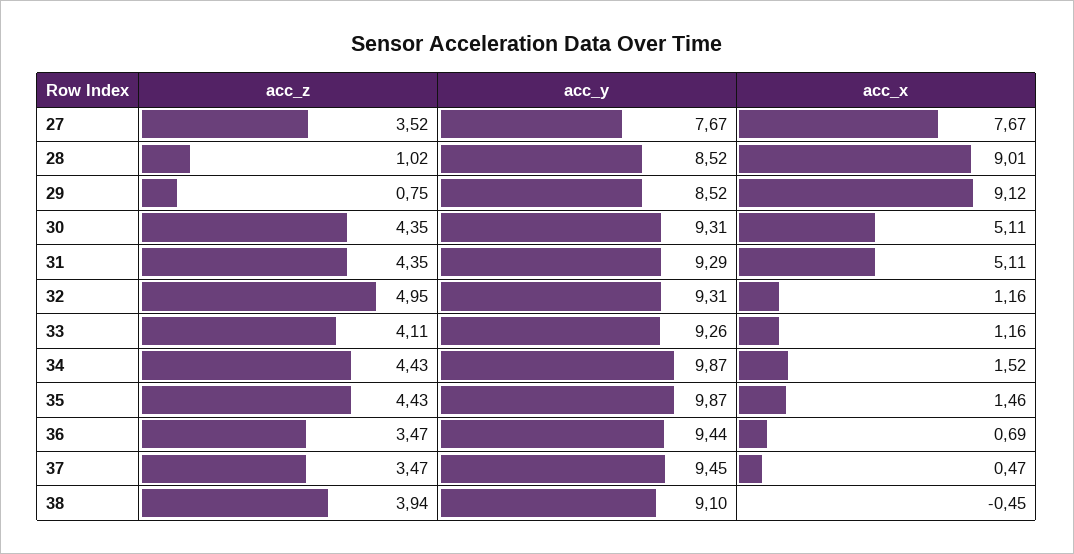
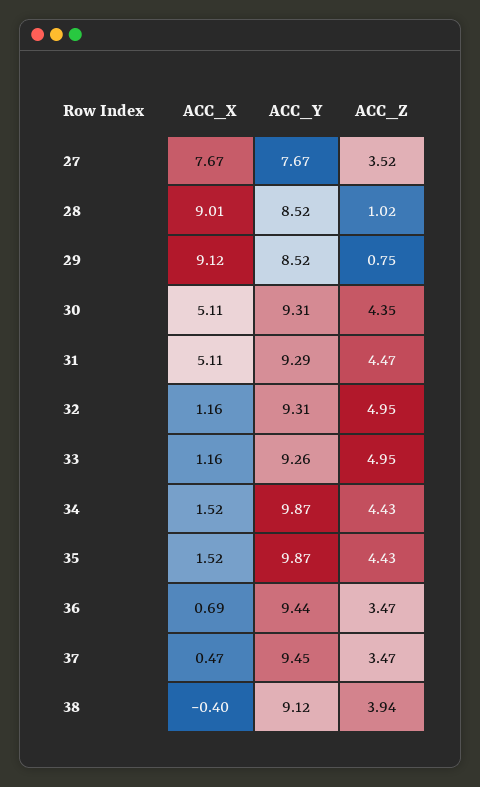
acc_z, 31: 4.35 -> 4.47
acc_z, 33: 4.11 -> 4.95
acc_x, 35: 1.46 -> 1.52
acc_y, 38: 9.1 -> 9.12
acc_x, 38: -0.45 -> -0.4

